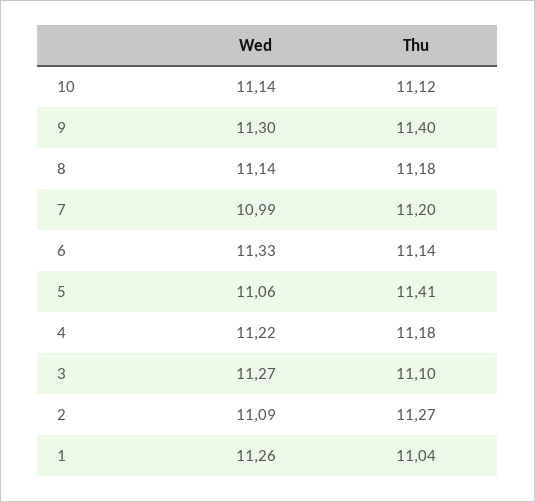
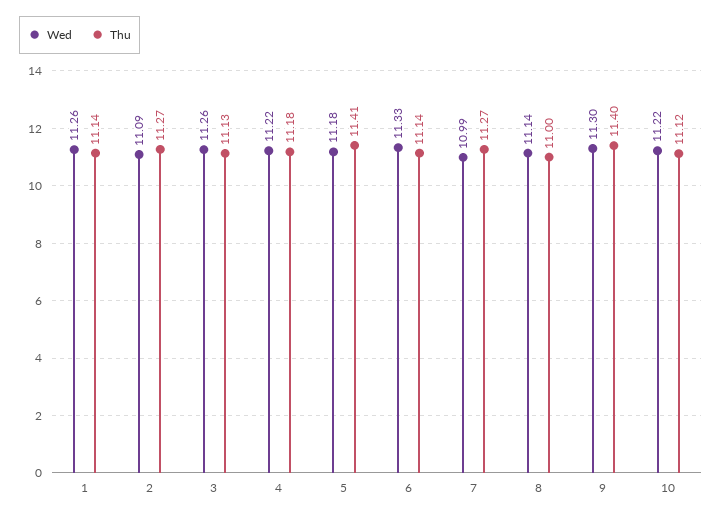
Wed, 10: 11.14 -> 11.22
Thu, 8: 11.18 -> 11
Thu, 7: 11.2 -> 11.27
Wed, 5: 11.06 -> 11.18
Wed, 3: 11.27 -> 11.26
Thu, 3: 11.1 -> 11.13
Thu, 1: 11.04 -> 11.14

